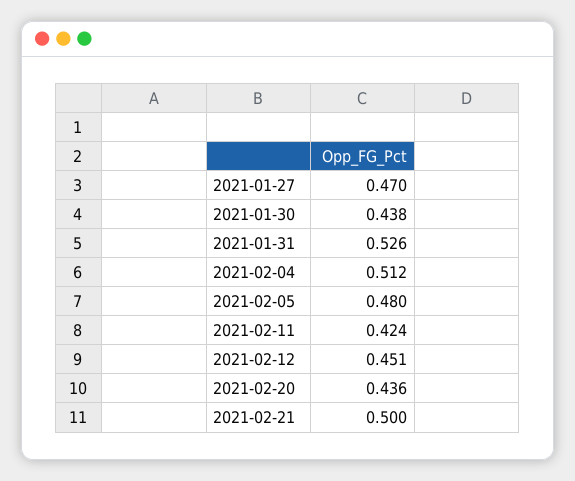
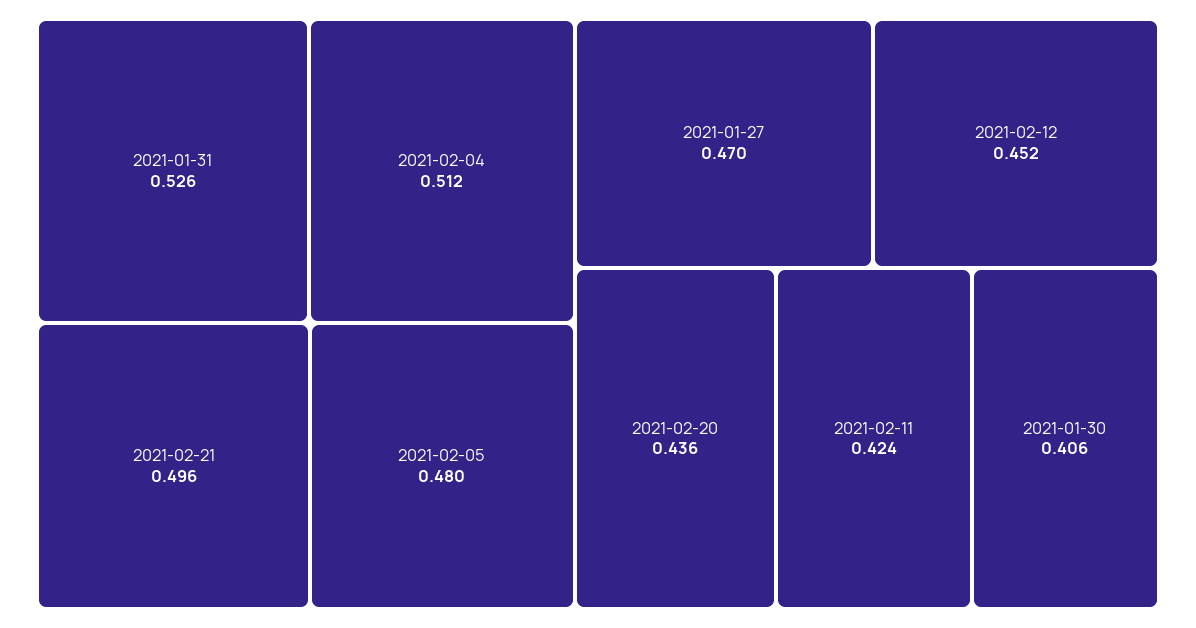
2021-01-30: 0.438 -> 0.406
2021-02-12: 0.451 -> 0.452
2021-02-21: 0.5 -> 0.496

